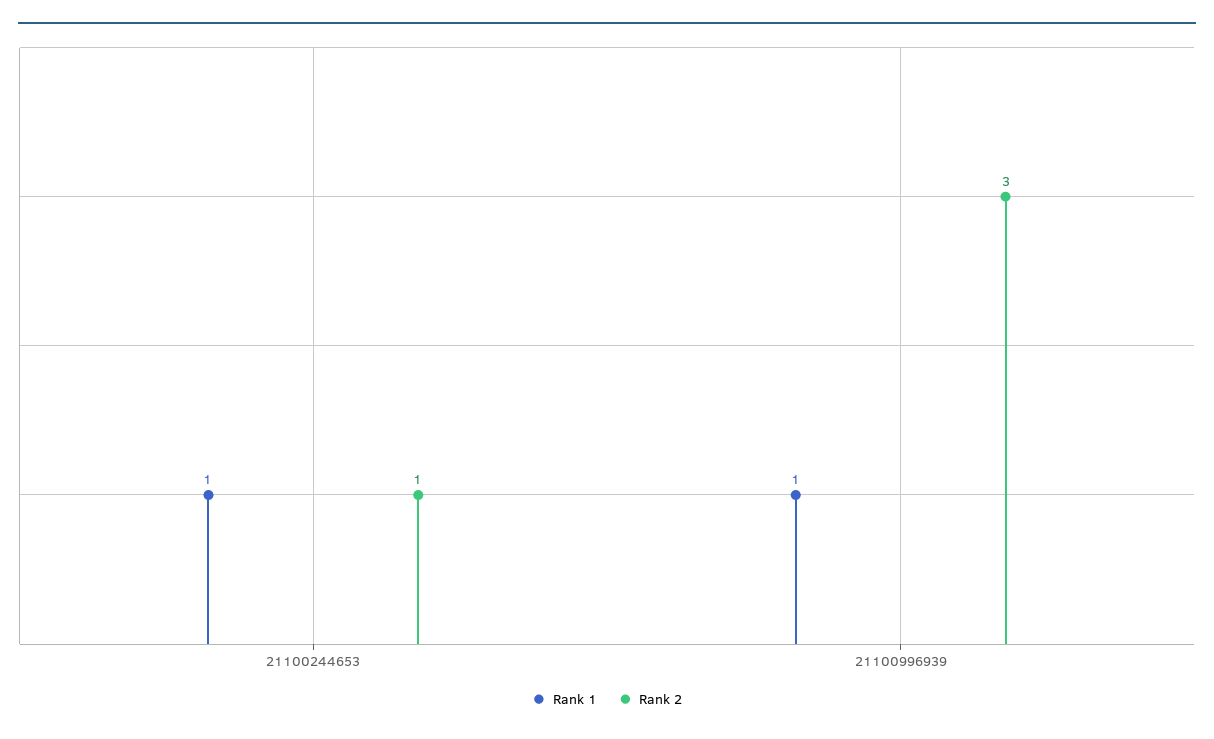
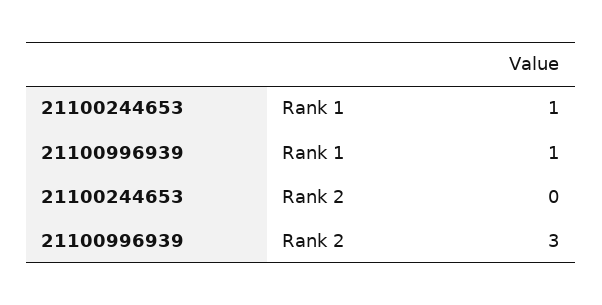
Rank 2, 21100244653: 1 -> 0

